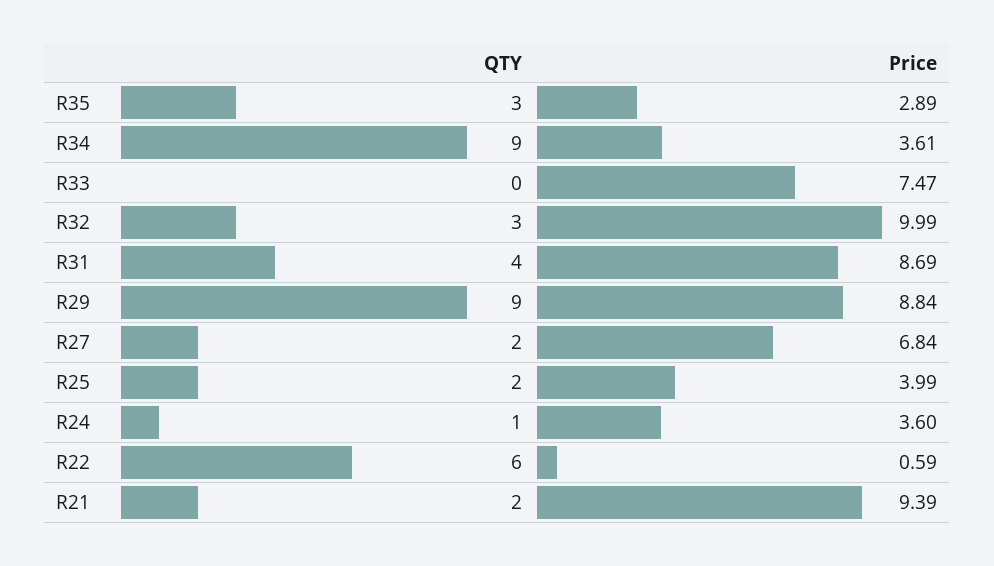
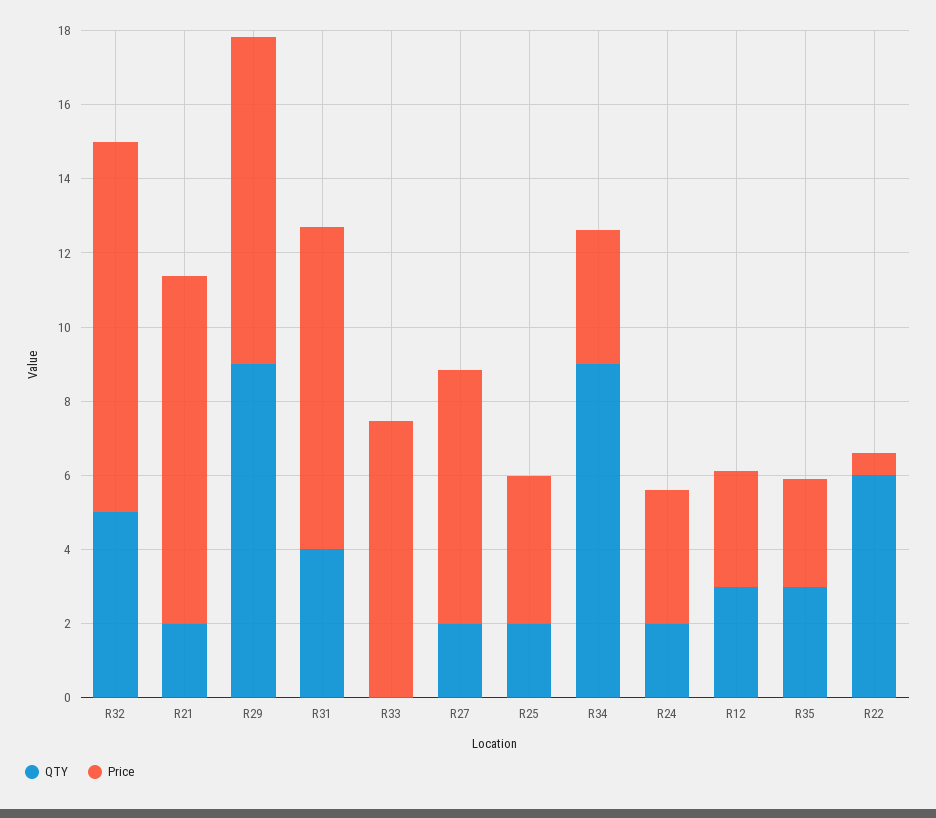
QTY, R32: 3 -> 5
QTY, R24: 1 -> 2
QTY, R12: none -> 3
Price, R12: none -> 3

